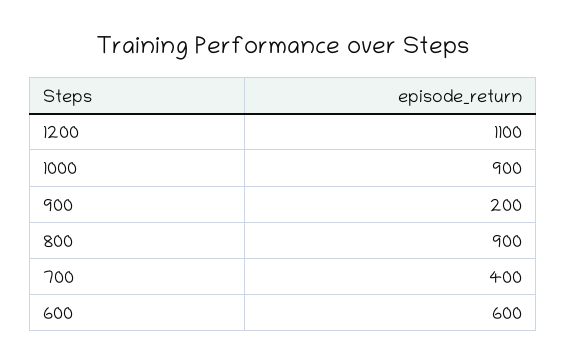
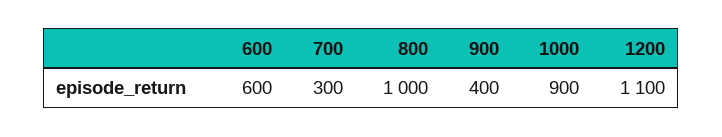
900: 200 -> 400
800: 900 -> 1000
700: 400 -> 300

